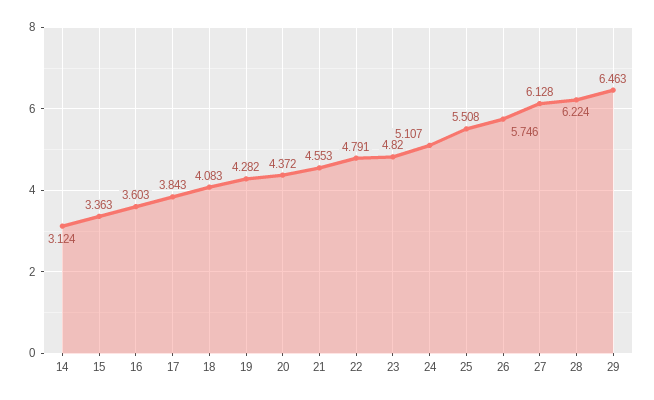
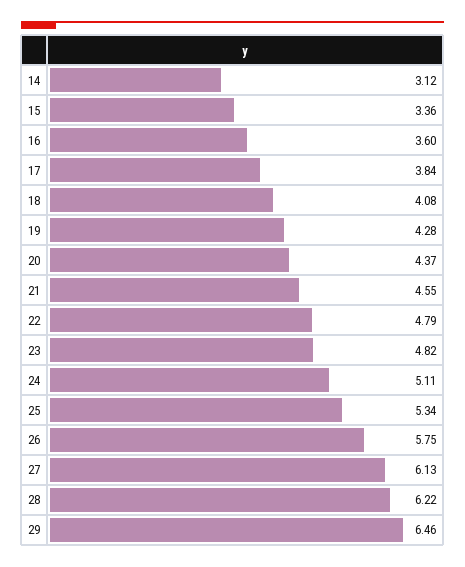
25: 5.508 -> 5.34

